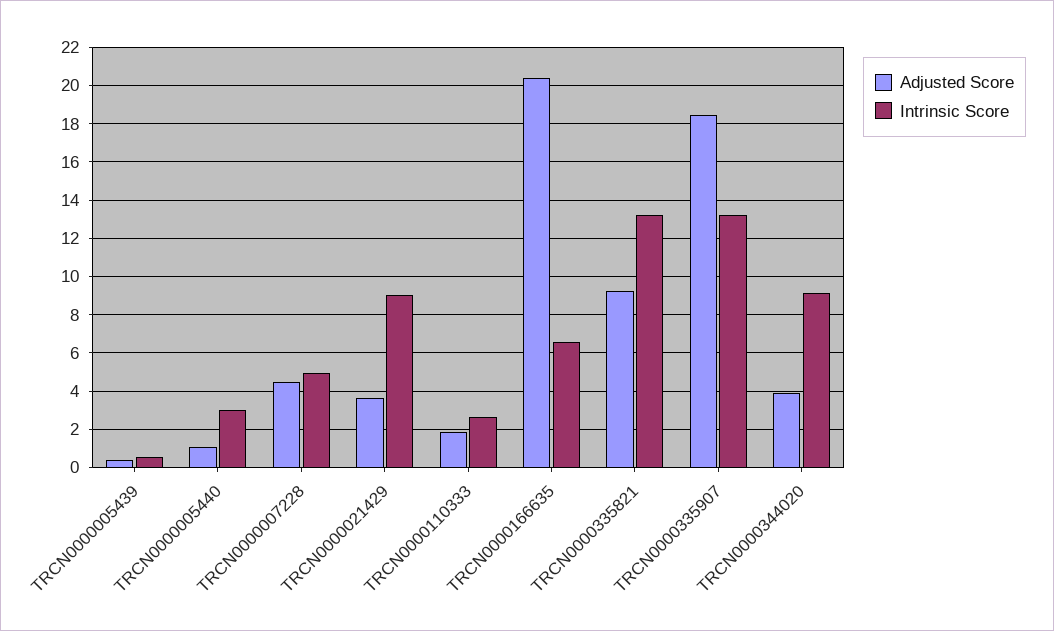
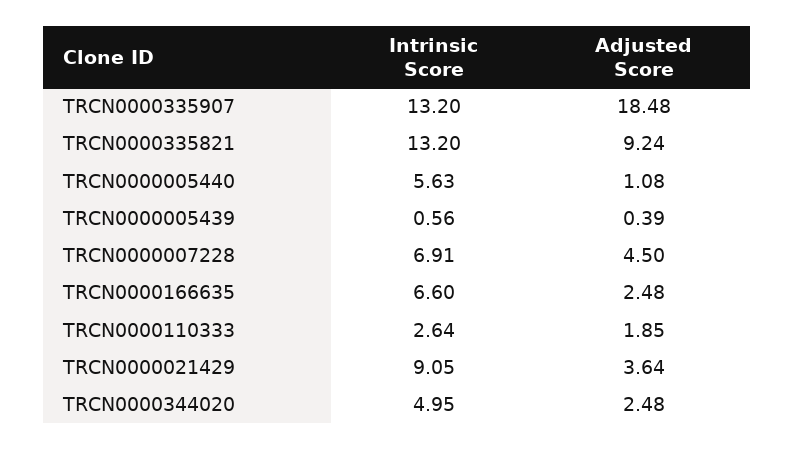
Intrinsic Score, TRCN0000005440: 3 -> 5.63
Intrinsic Score, TRCN0000007228: 5 -> 6.91
Adjusted Score, TRCN0000166635: 20.5 -> 2.48
Adjusted Score, TRCN0000344020: 4 -> 2.48
Intrinsic Score, TRCN0000344020: 9 -> 4.95

